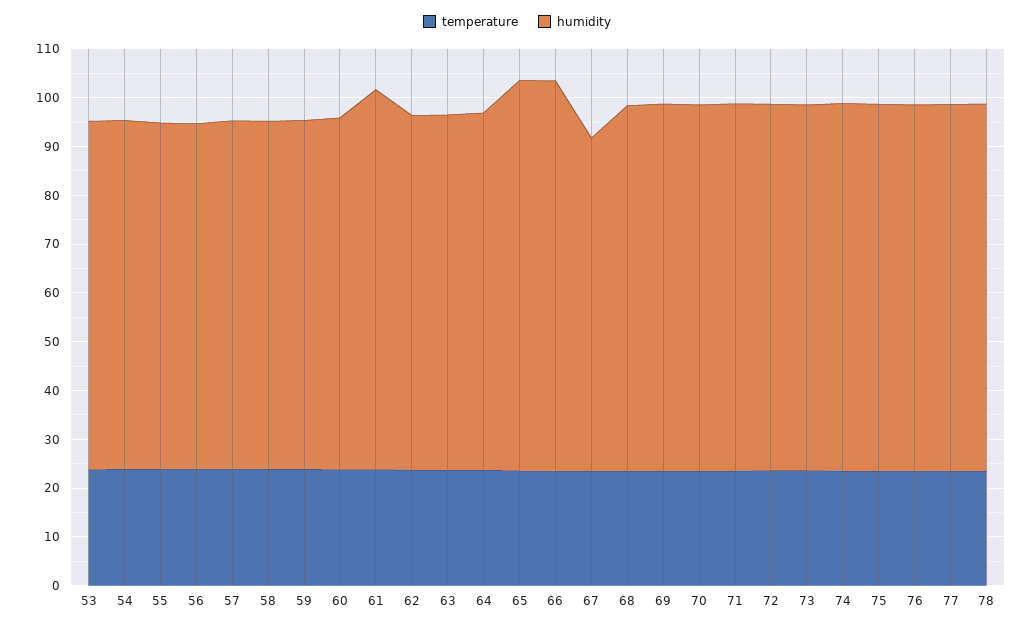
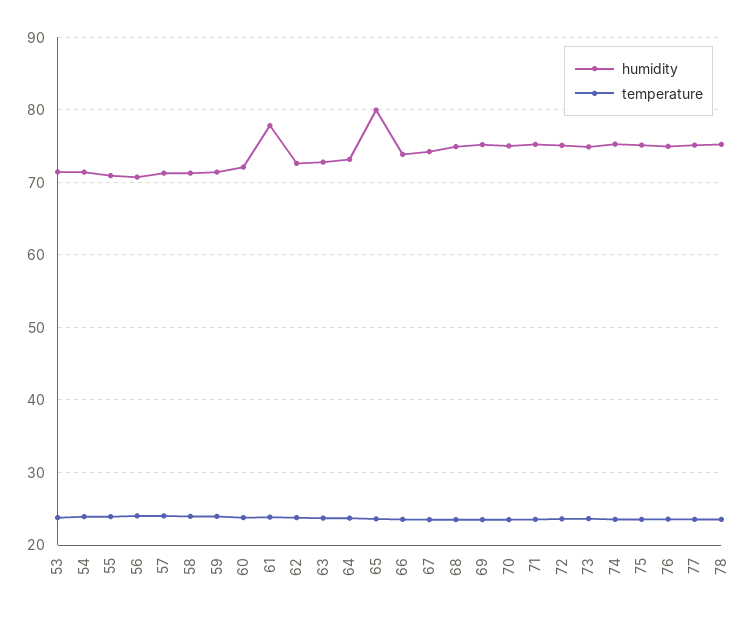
humidity, 66: 80 -> 74
humidity, 67: 68 -> 74

